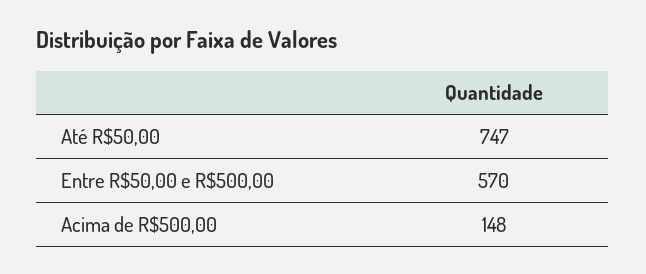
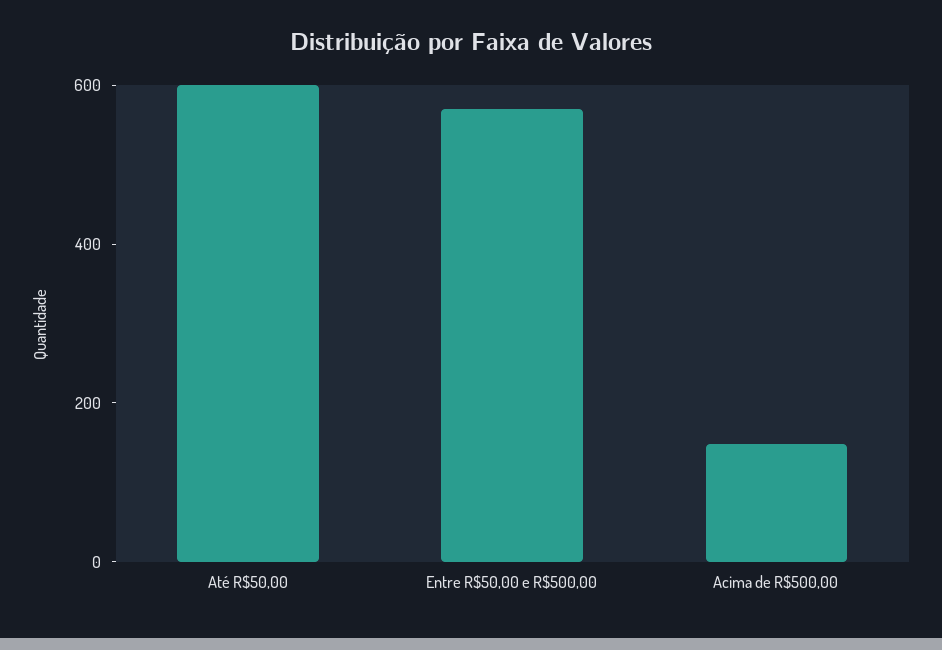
Até R$50,00: 747 -> 600

